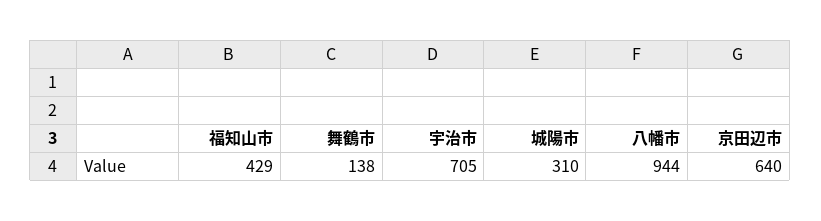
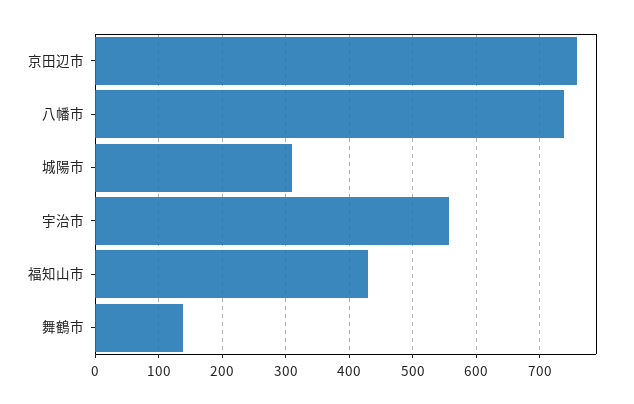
宇治市: 705 -> 560
八幡市: 944 -> 740
京田辺市: 640 -> 760

